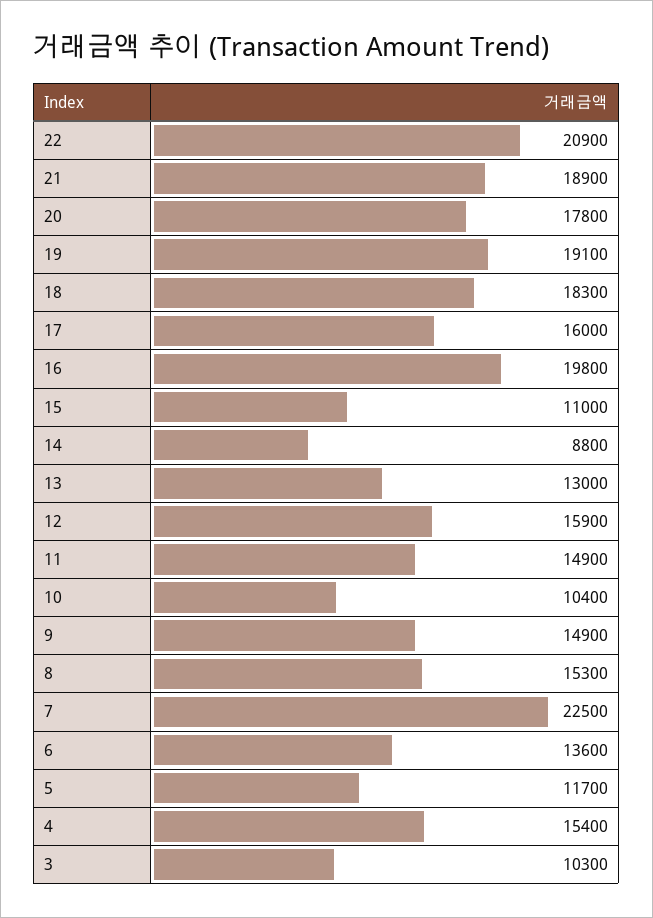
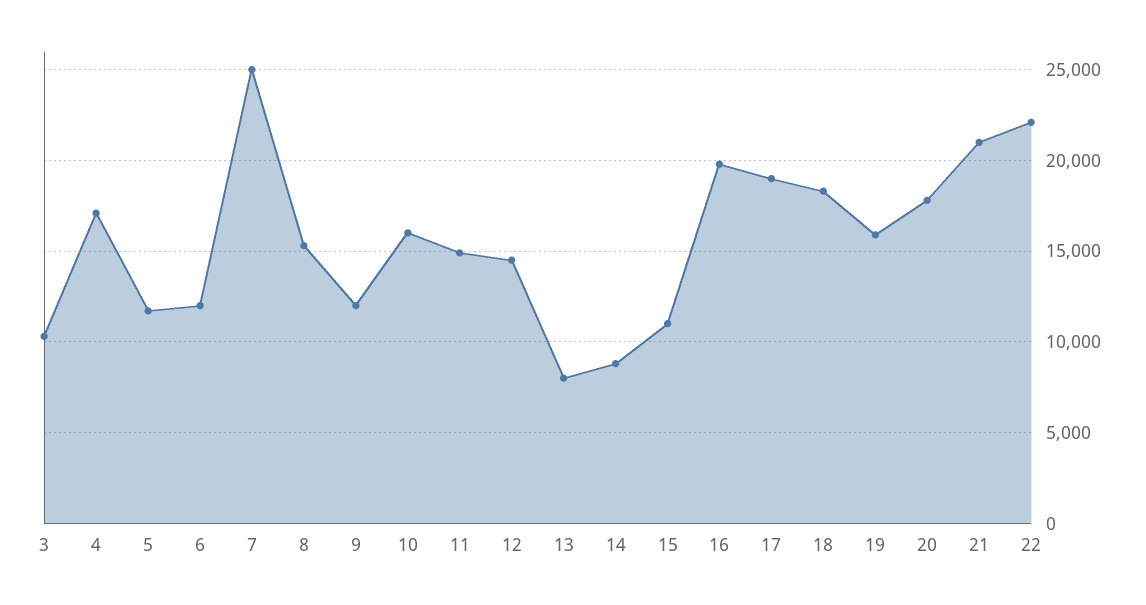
22: 20900 -> 22000
21: 18900 -> 21000
19: 19100 -> 16000
17: 16000 -> 19000
13: 13000 -> 8000
12: 15900 -> 14500
10: 10400 -> 16000
9: 14900 -> 12000
7: 22500 -> 25000
6: 13600 -> 12000
4: 15400 -> 17000

